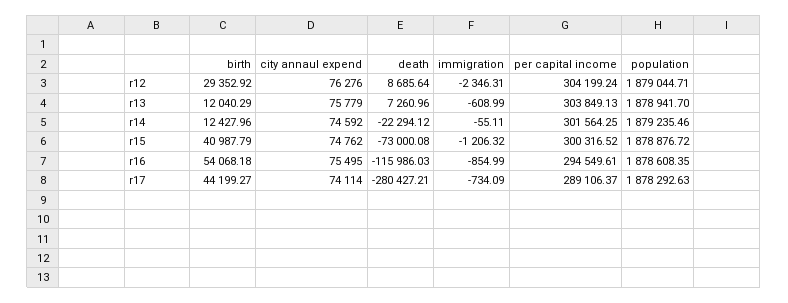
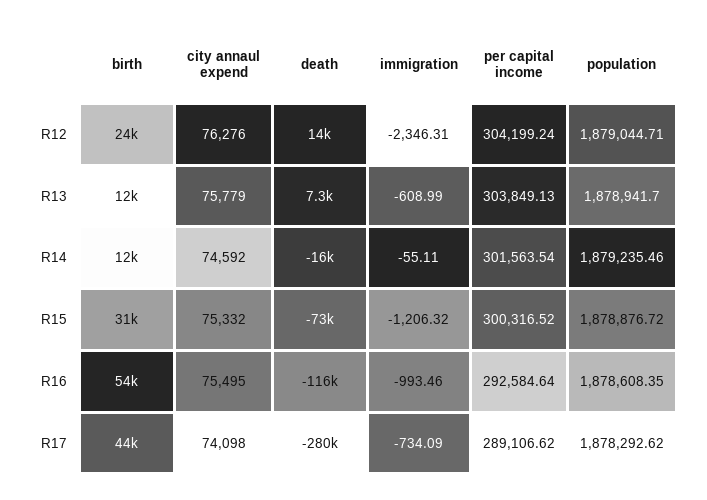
birth, r12: 29352.92 -> 24000
death, r12: 8685.64 -> 14000
death, r14: -22294.12 -> -16000
per capital income, r14: 301564.25 -> 301563.54
birth, r15: 40987.79 -> 31000
city annaul expend, r15: 74762 -> 75332
immigration, r16: -854.99 -> -993.46
per capital income, r16: 294549.61 -> 292584.64
city annaul expend, r17: 74114 -> 74098
per capital income, r17: 289106.37 -> 289106.62
population, r17: 1878292.63 -> 1878292.62

